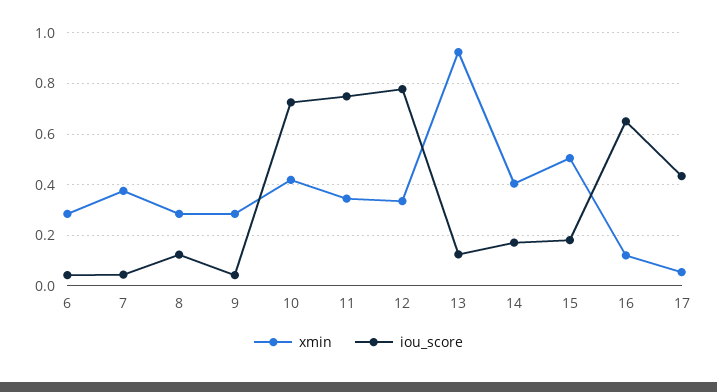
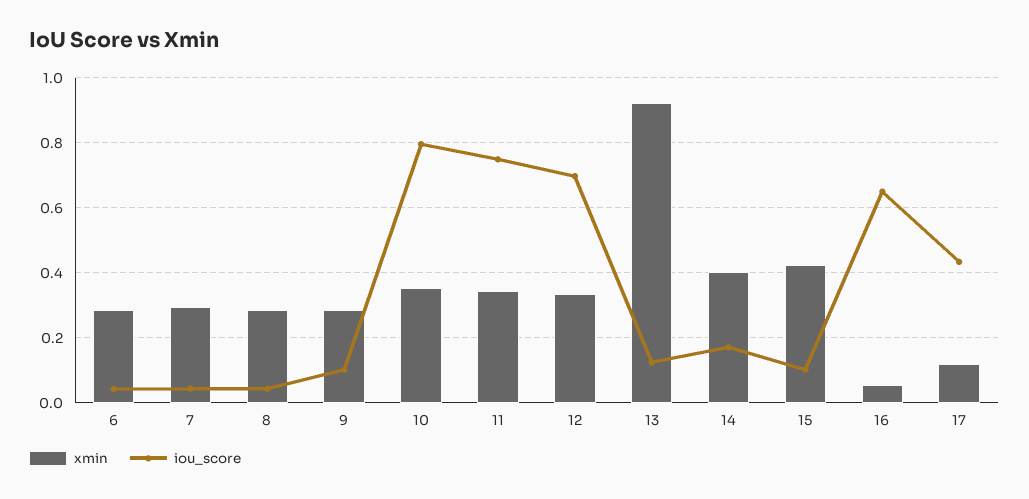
xmin, 7: 0.375 -> 0.3
iou_score, 8: 0.125 -> 0.04
iou_score, 9: 0.05 -> 0.1
xmin, 10: 0.425 -> 0.36
iou_score, 10: 0.725 -> 0.8
iou_score, 12: 0.775 -> 0.7
xmin, 15: 0.5 -> 0.42
iou_score, 15: 0.175 -> 0.1
xmin, 16: 0.125 -> 0.06
xmin, 17: 0.05 -> 0.12

